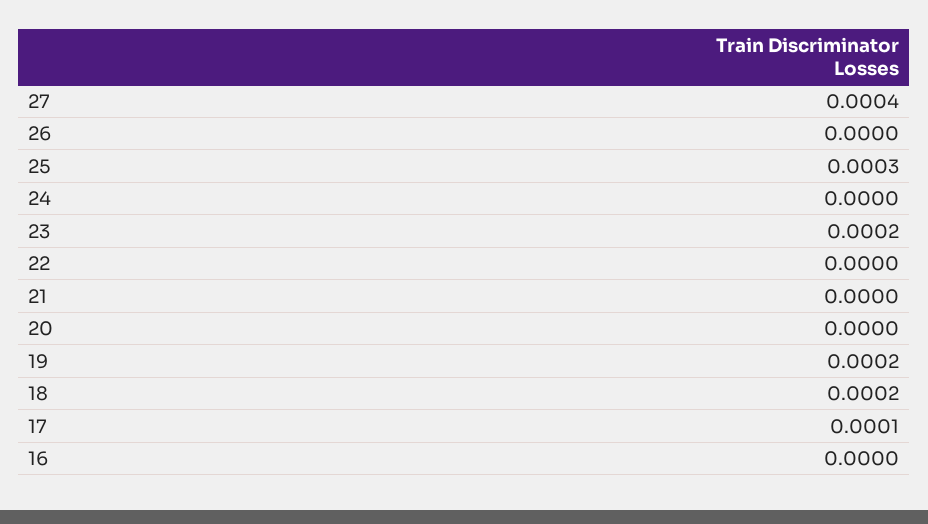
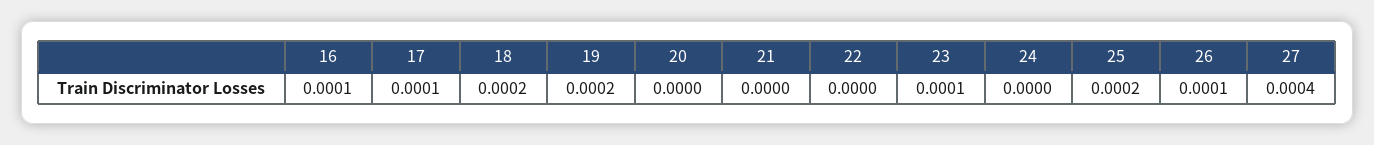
26: 0 -> 0.0001
25: 0.0003 -> 0.0002
23: 0.0002 -> 0.0001
16: 0 -> 0.0001

